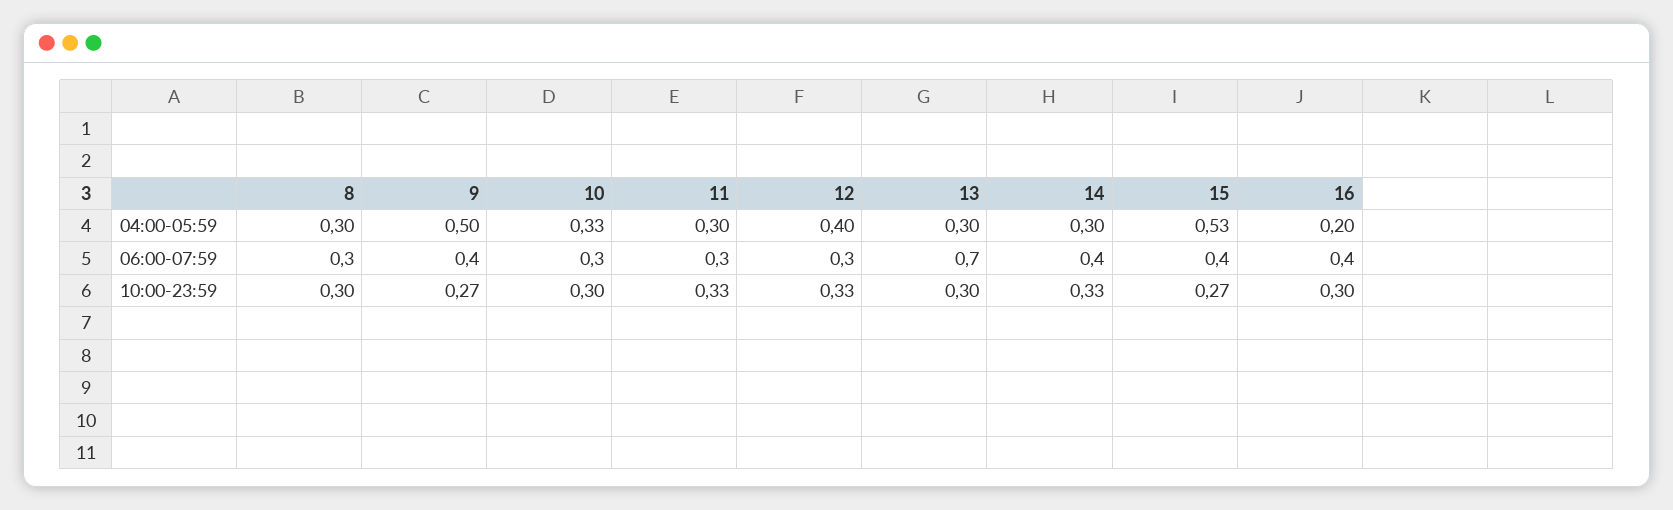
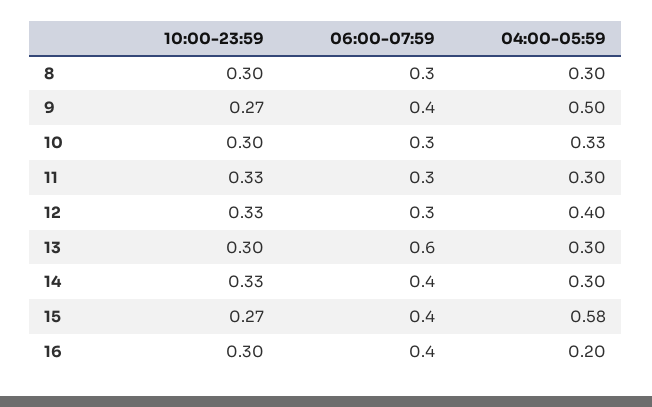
15, 04:00-05:59: 0.53 -> 0.58
13, 06:00-07:59: 0.7 -> 0.6

